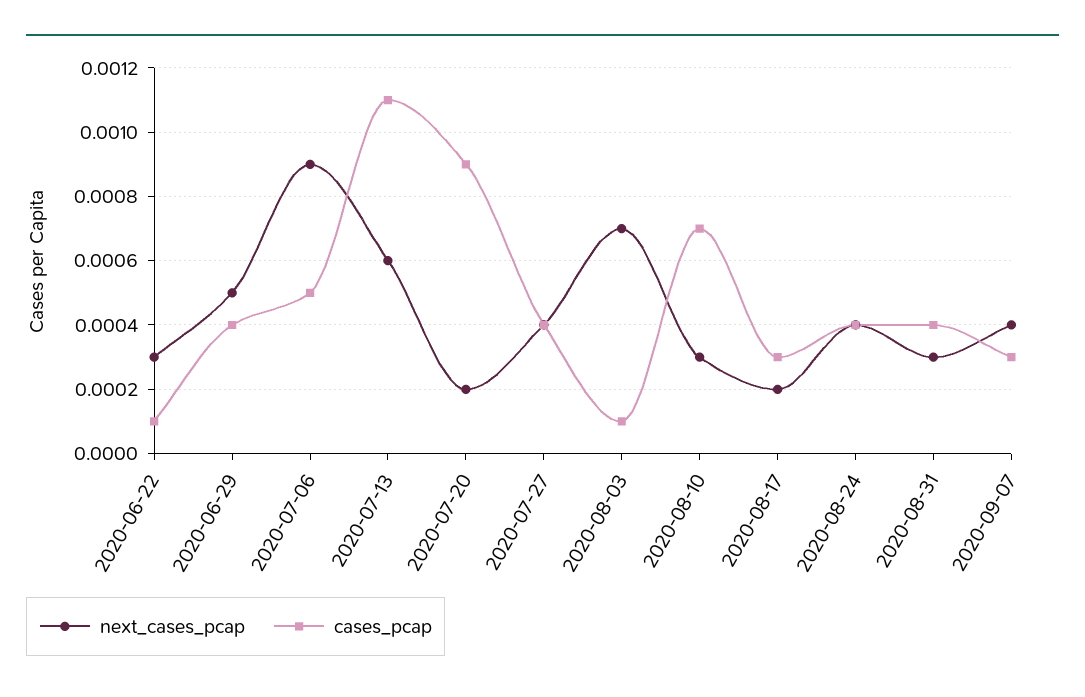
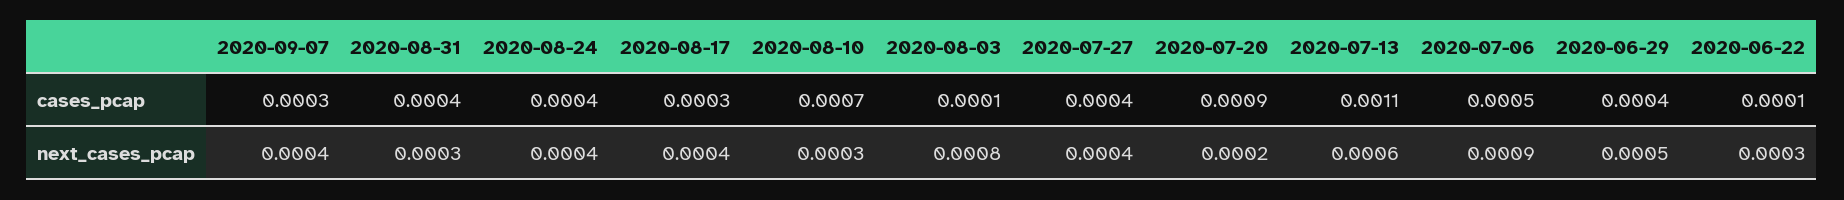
next_cases_pcap, 2020-08-03: 0.0007 -> 0.0008
next_cases_pcap, 2020-08-17: 0.0002 -> 0.0004

